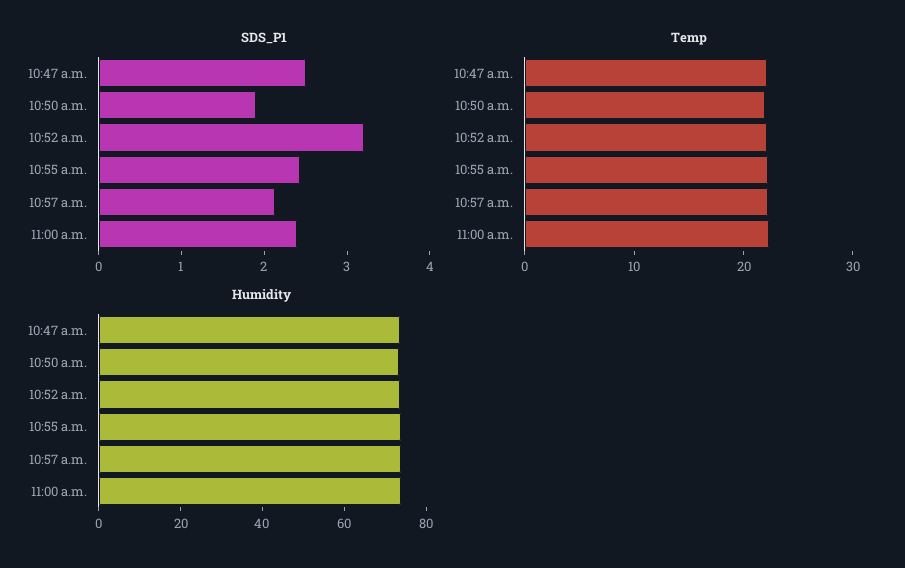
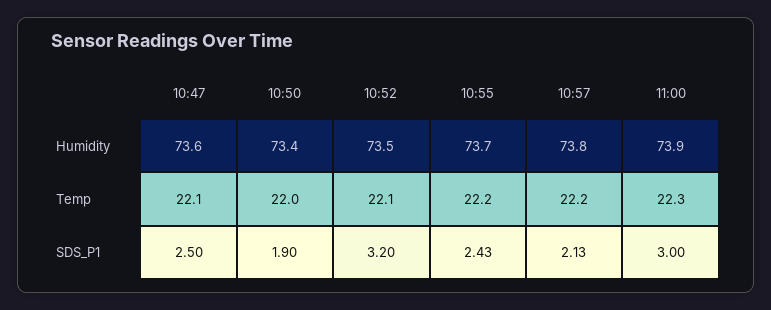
SDS_P1, 11:00 a.m.: 2.4 -> 3

